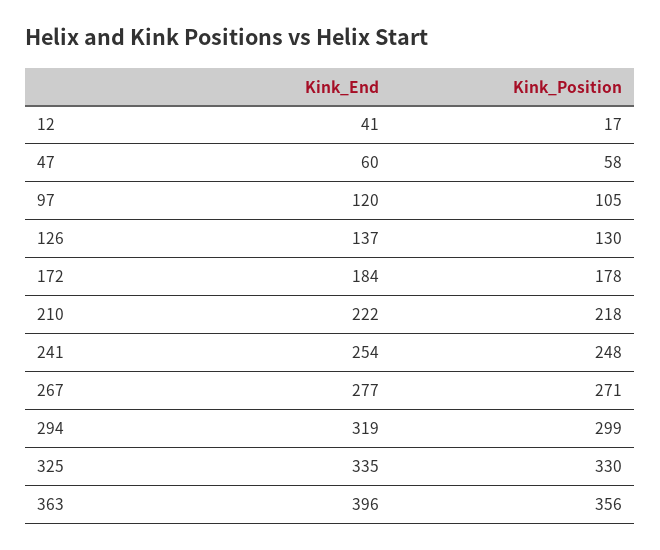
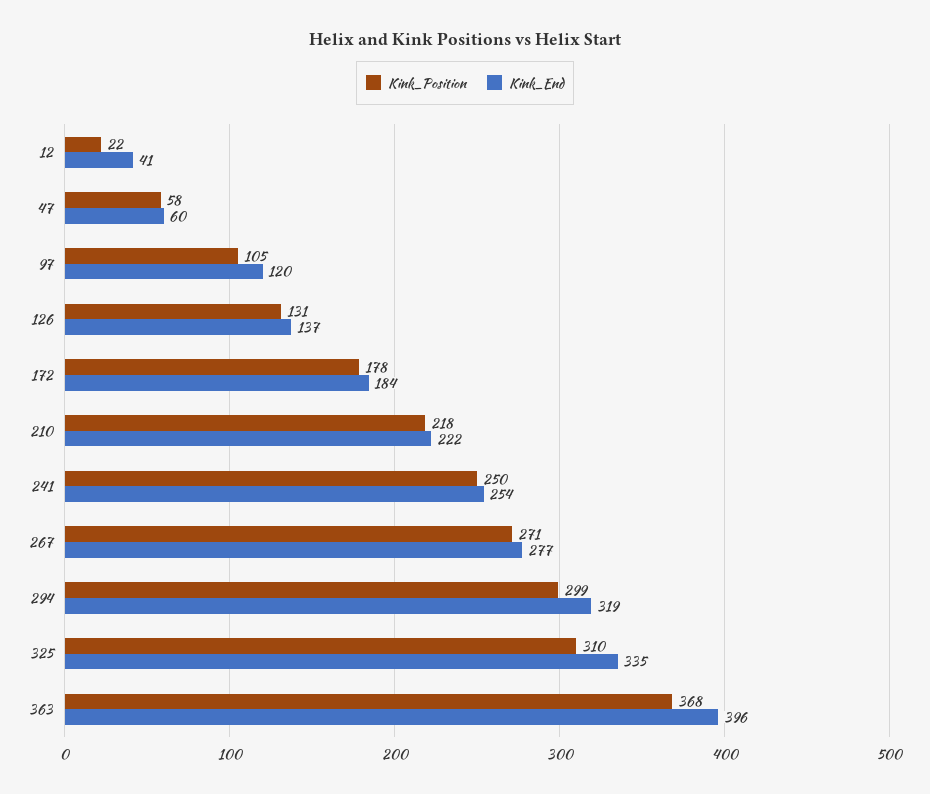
Kink_Position, 12: 17 -> 22
Kink_Position, 126: 130 -> 131
Kink_Position, 241: 248 -> 250
Kink_Position, 325: 330 -> 310
Kink_Position, 363: 356 -> 368

